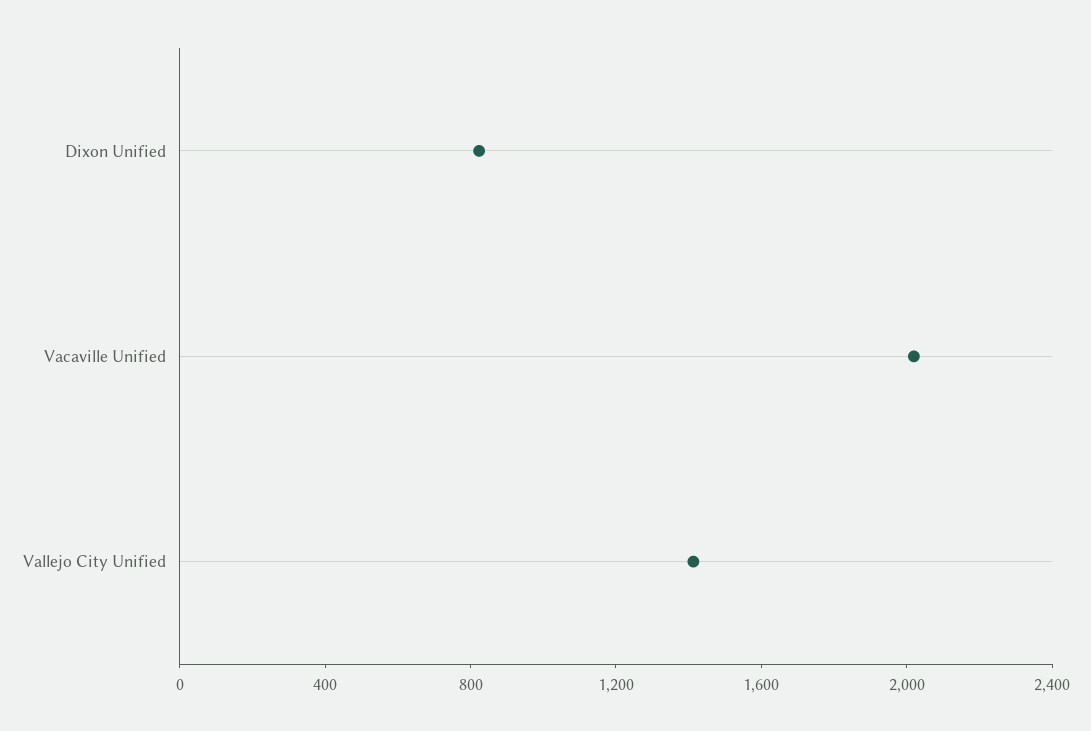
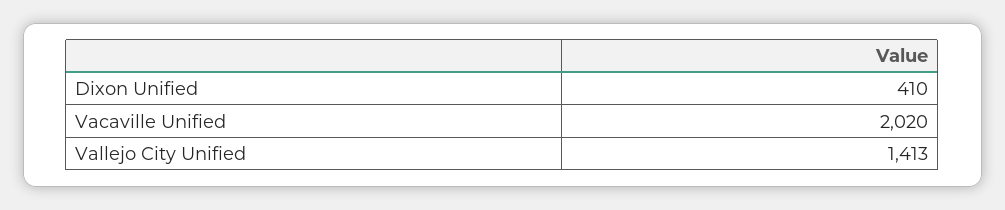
Dixon Unified: 800 -> 410

